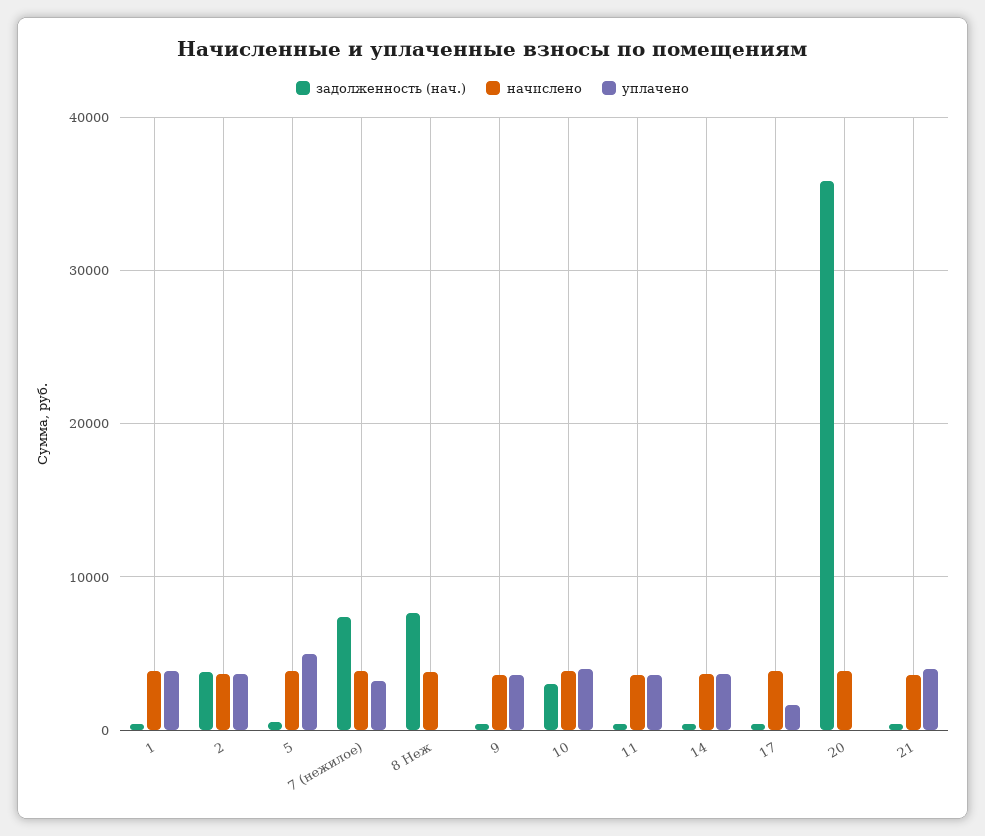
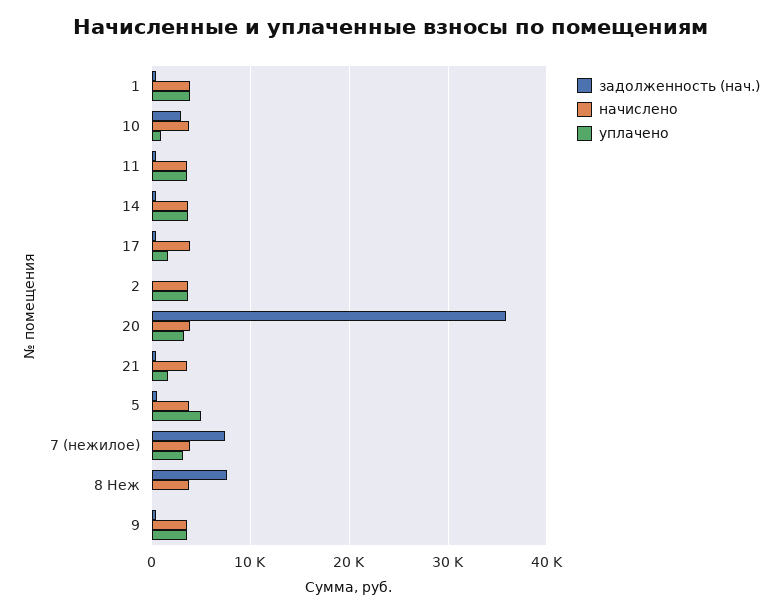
задолженность (нач.), 2: 4000 -> 0
уплачено, 10: 4000 -> 1000
уплачено, 20: 0 -> 3000
уплачено, 21: 4000 -> 2000

